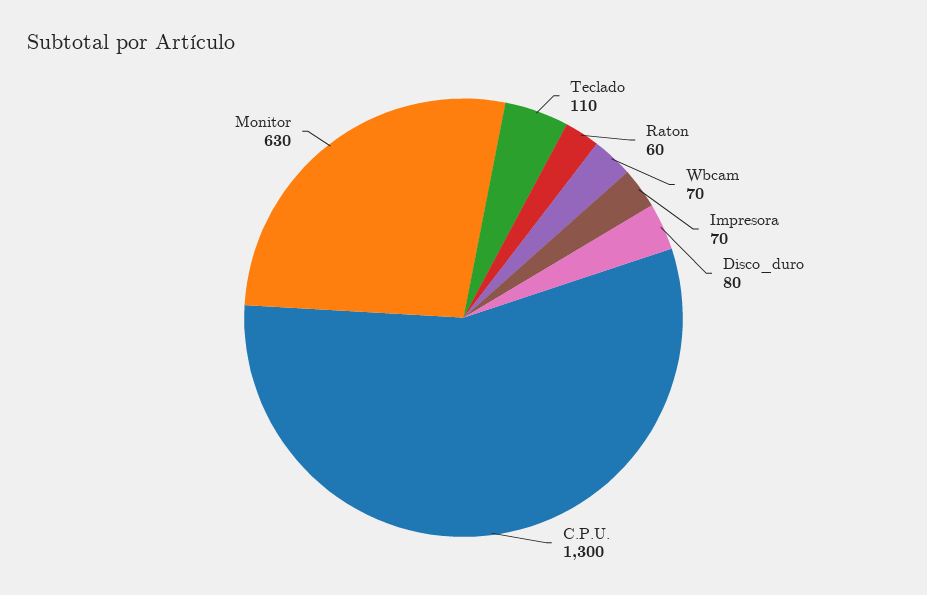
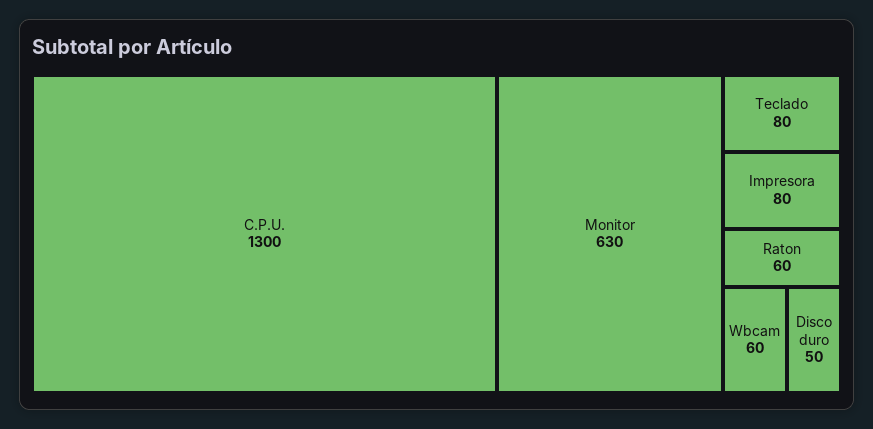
Teclado: 110 -> 80
Wbcam: 70 -> 60
Impresora: 70 -> 80
Disco_duro: 80 -> 50

